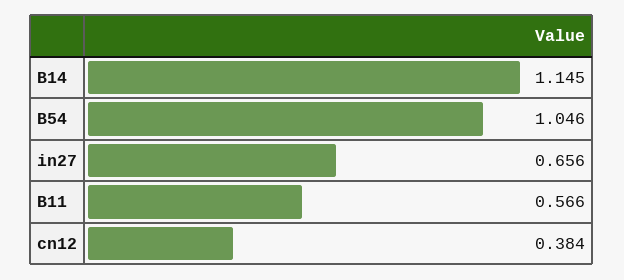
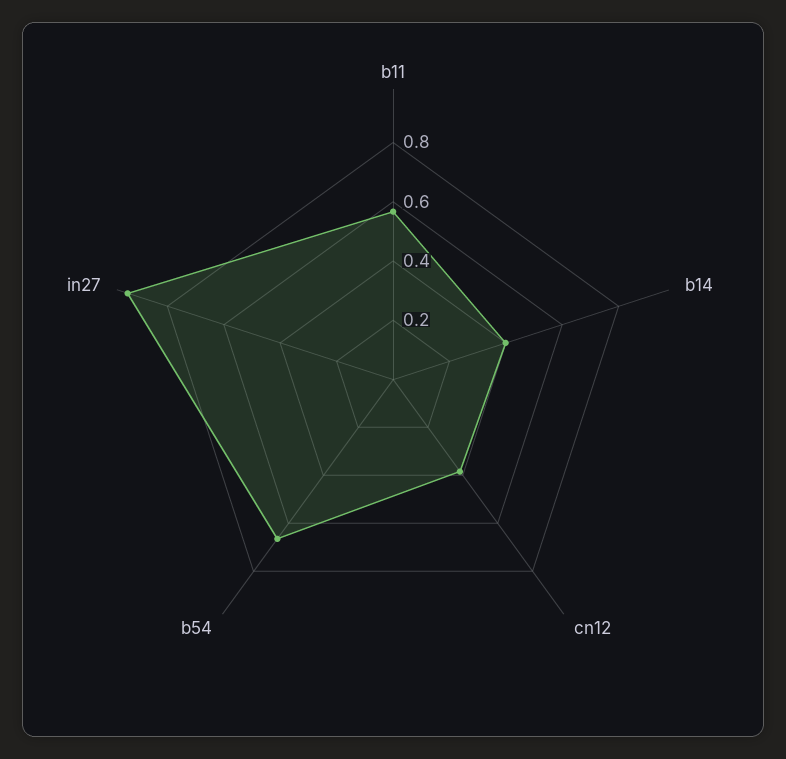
B14: 1.145 -> 0.4
B54: 1.046 -> 0.65
in27: 0.656 -> 0.95

